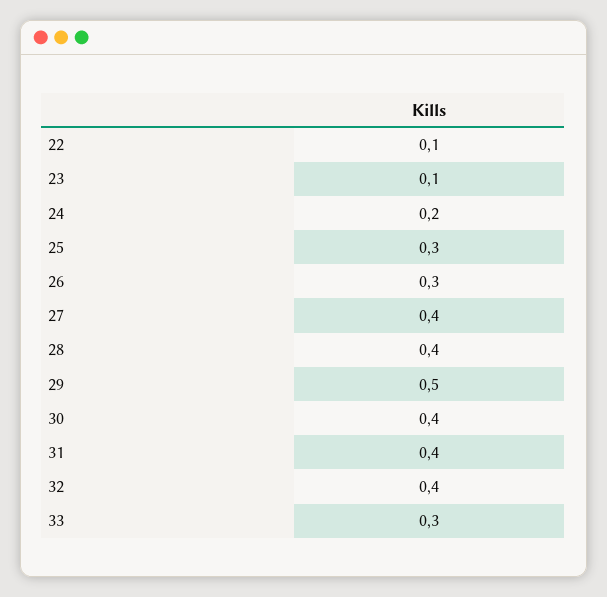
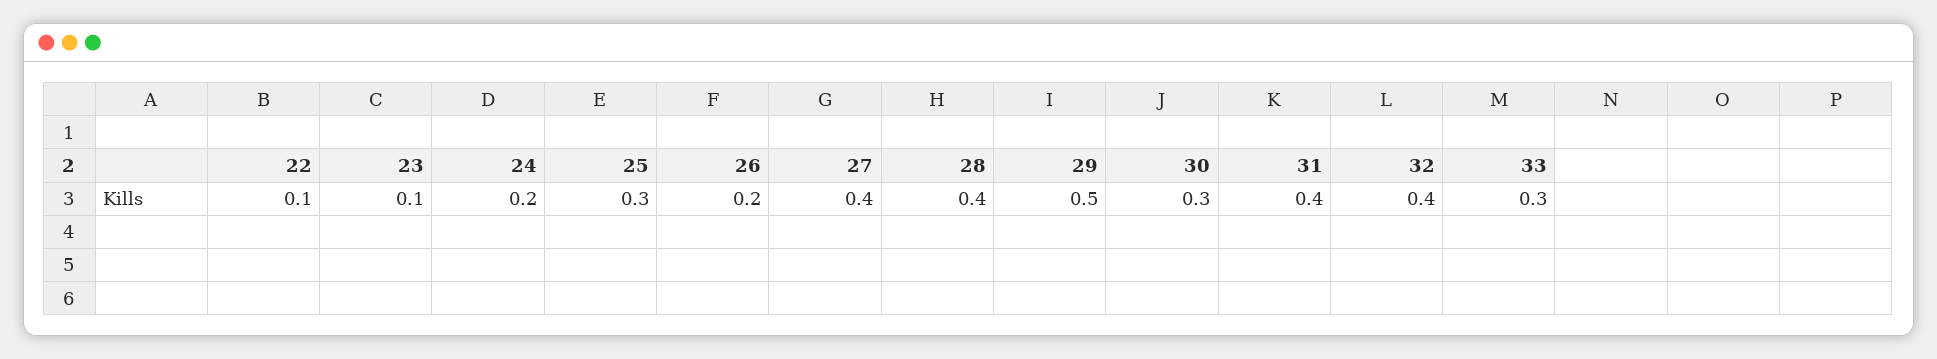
26: 0.3 -> 0.2
30: 0.4 -> 0.3

